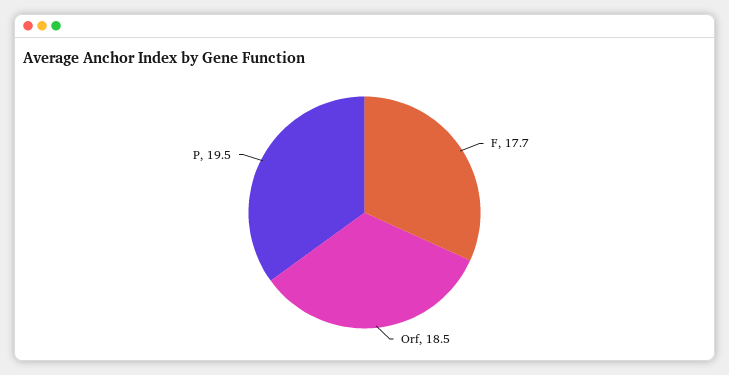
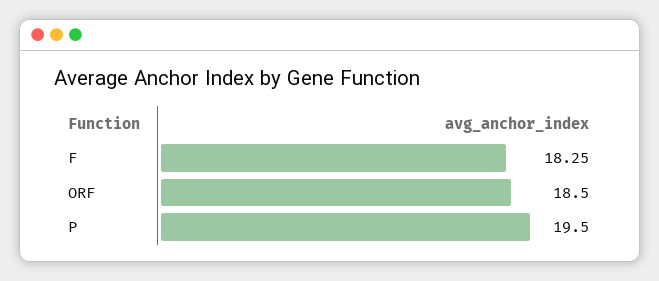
F: 17.7 -> 18.25

